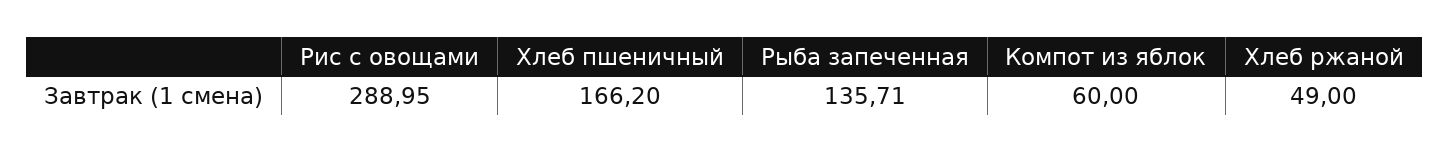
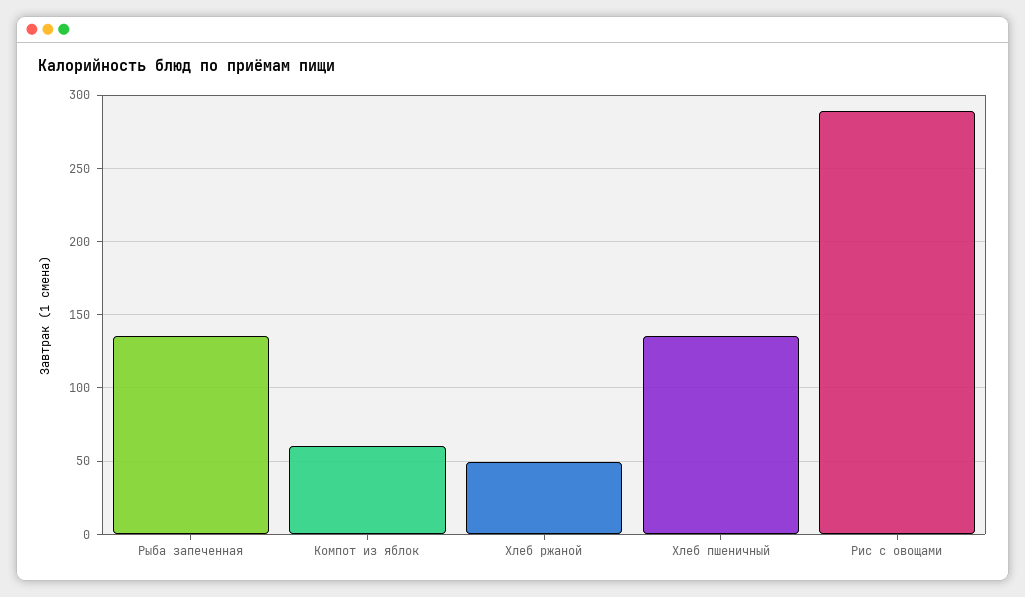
Хлеб пшеничный: 166.2 -> 135

